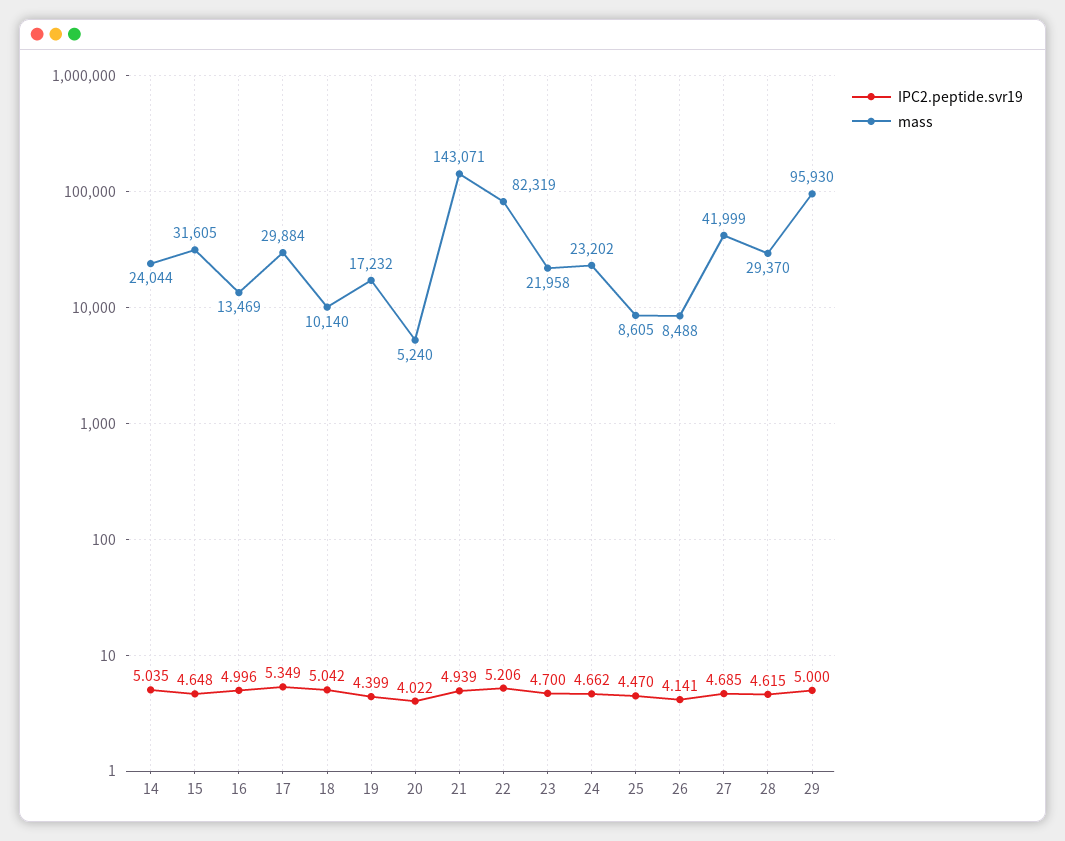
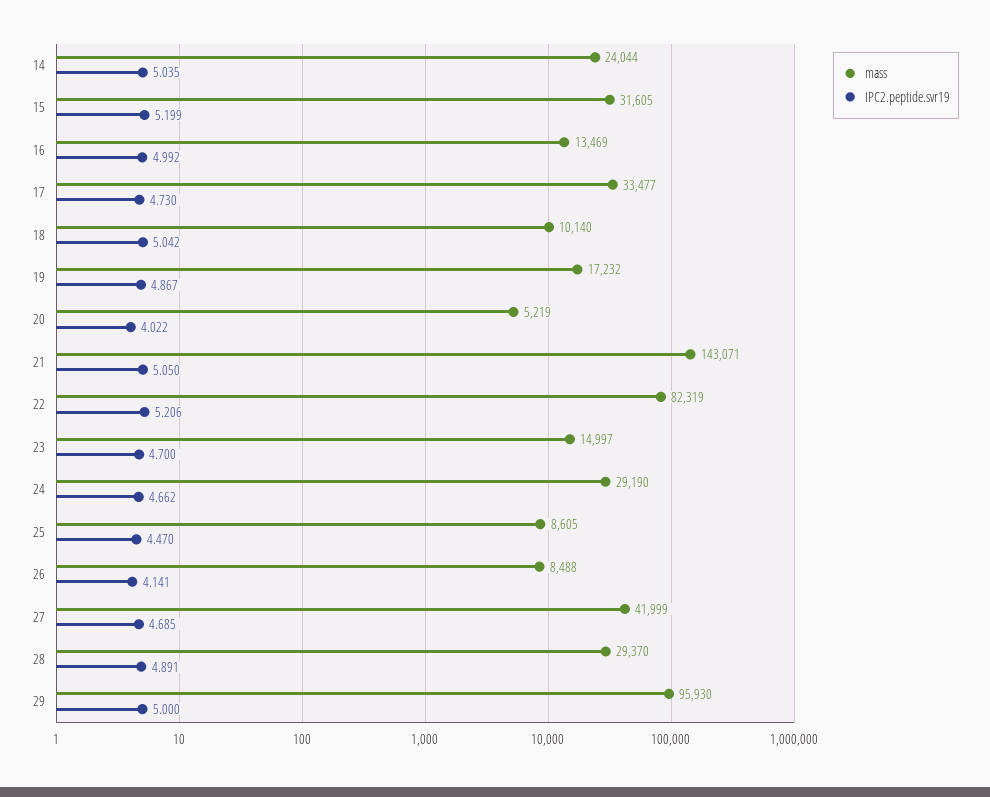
IPC2.peptide.svr19, 15: 4.648 -> 5.199
IPC2.peptide.svr19, 16: 4.996 -> 4.992
IPC2.peptide.svr19, 17: 5.349 -> 4.73
mass, 17: 29884 -> 33477
IPC2.peptide.svr19, 19: 4.399 -> 4.867
mass, 20: 5240 -> 5219
IPC2.peptide.svr19, 21: 4.939 -> 5.05
mass, 23: 21958 -> 14997
mass, 24: 23202 -> 29190
IPC2.peptide.svr19, 28: 4.615 -> 4.891

